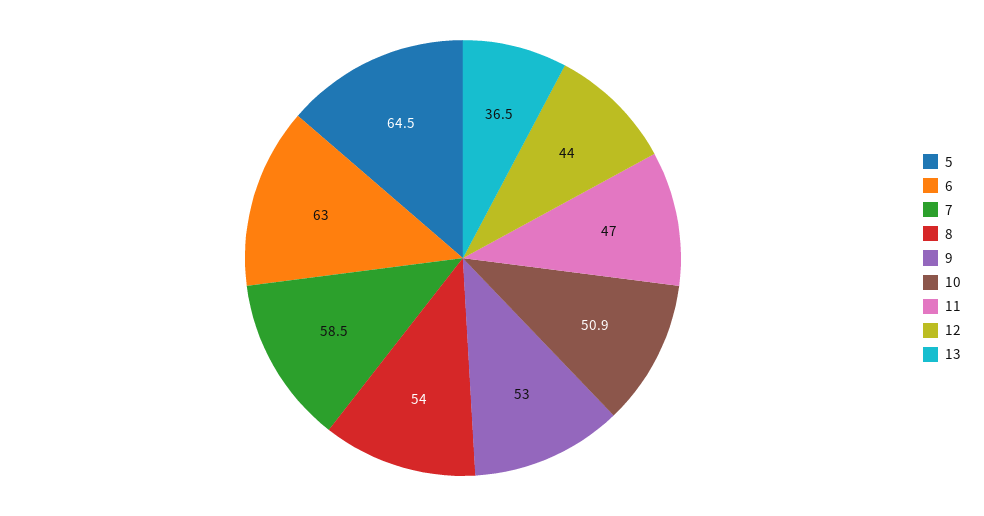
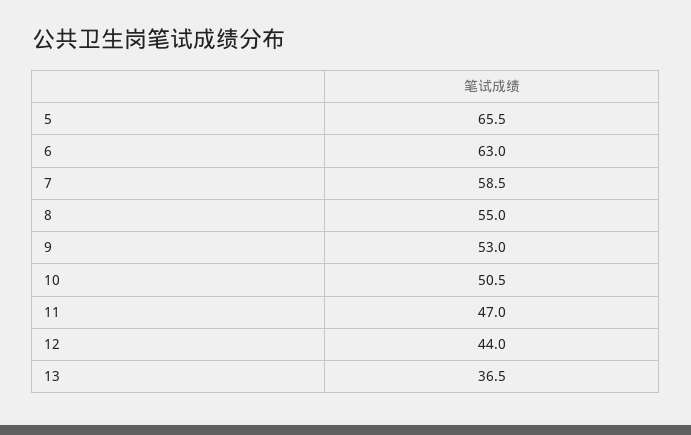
5: 64.5 -> 65.5
8: 54 -> 55
10: 50.9 -> 50.5

